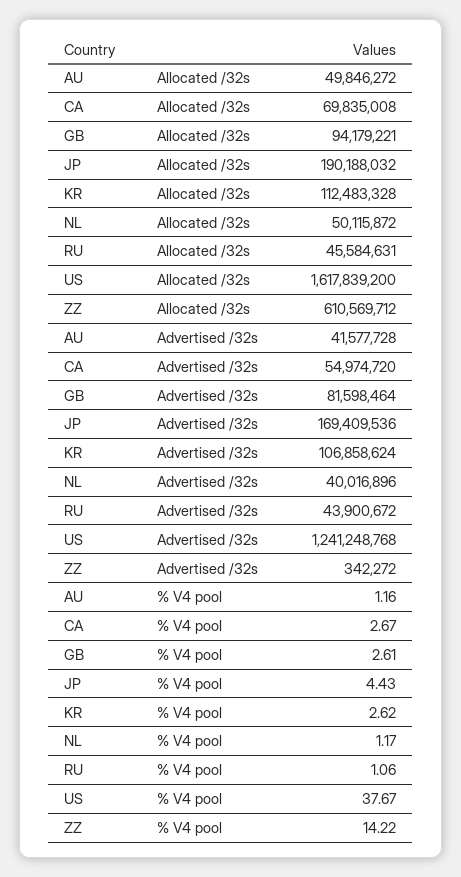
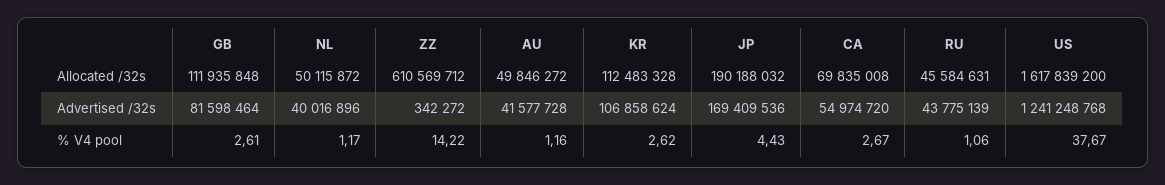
GB, Allocated /32s: 94179221 -> 111935848
RU, Advertised /32s: 43900672 -> 43775139

